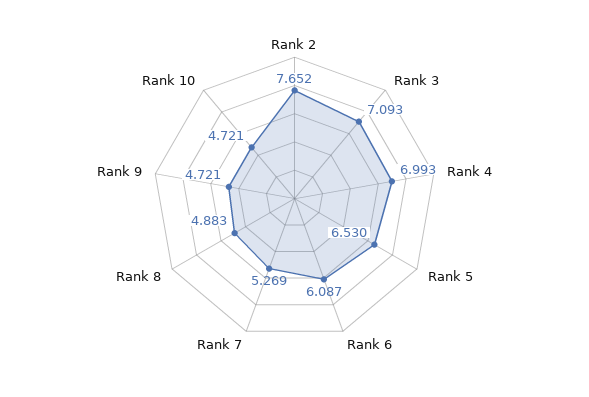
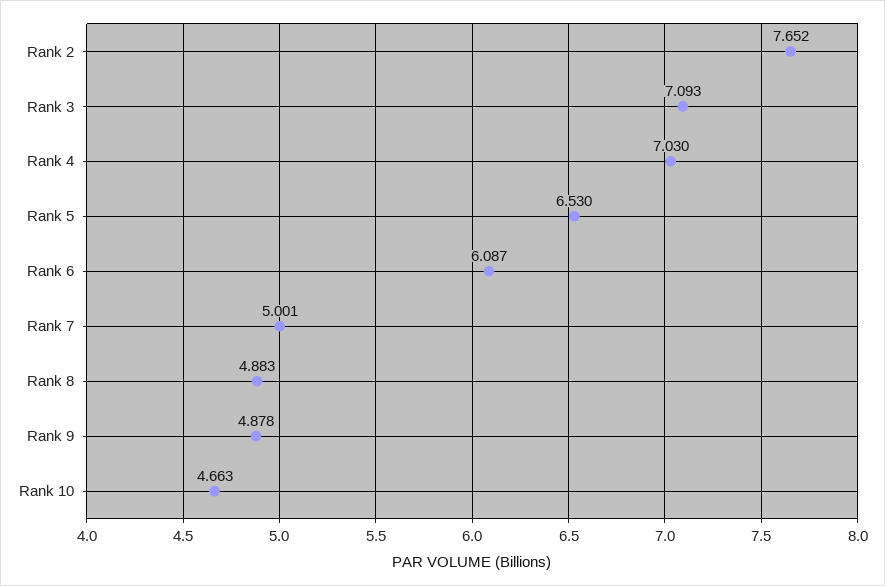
Rank 4: 6.993 -> 7.03
Rank 7: 5.269 -> 5.001
Rank 9: 4.721 -> 4.878
Rank 10: 4.721 -> 4.663

